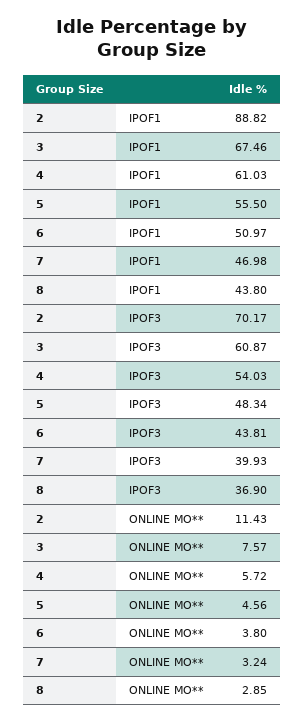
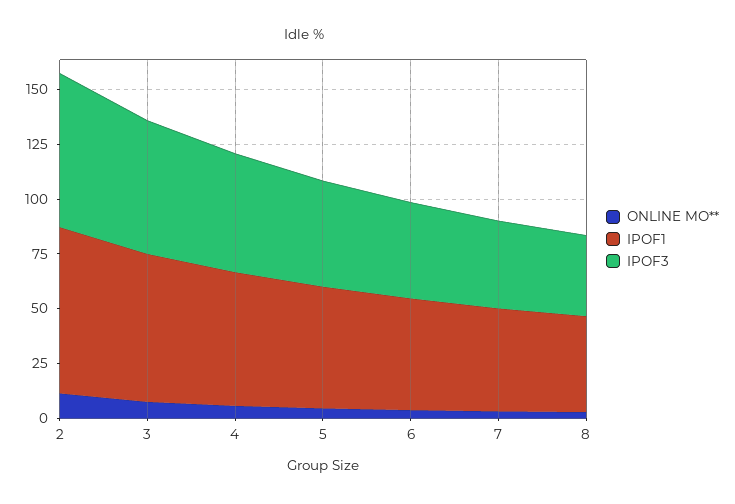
IPOF1, 2: 88.82 -> 75

